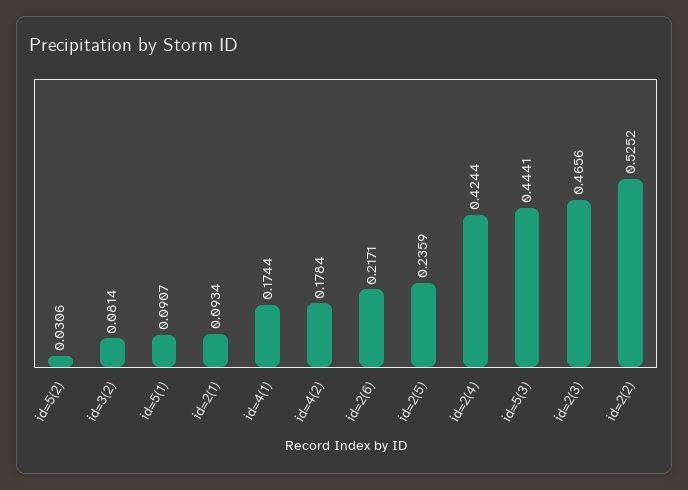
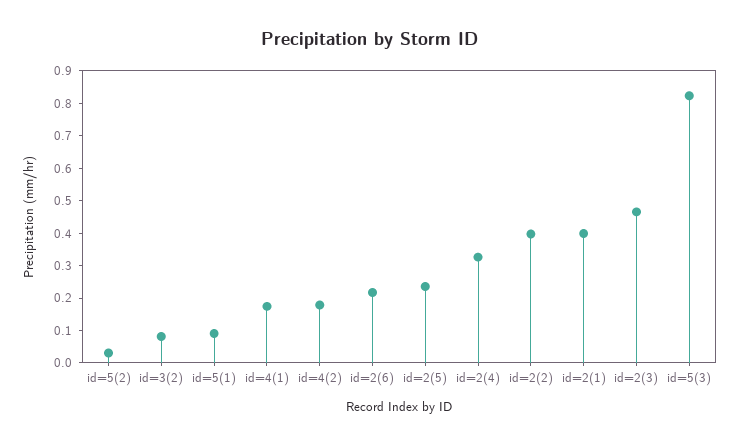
id=2(1): 0.0934 -> 0.4
id=2(4): 0.4244 -> 0.325
id=5(3): 0.4441 -> 0.825
id=2(2): 0.5252 -> 0.4

